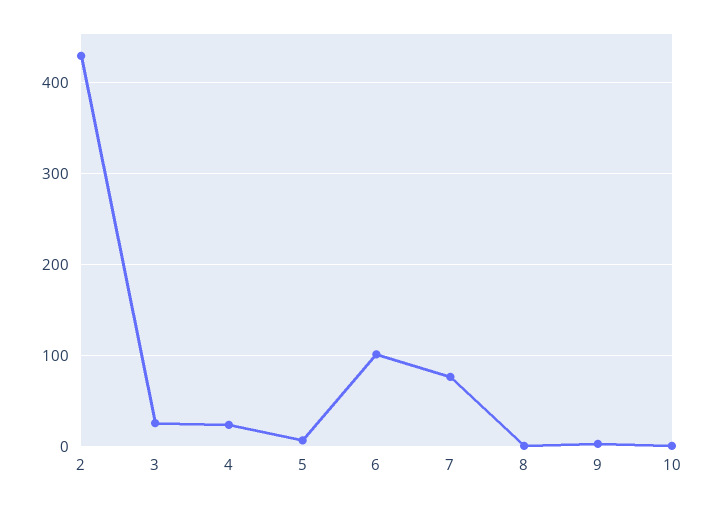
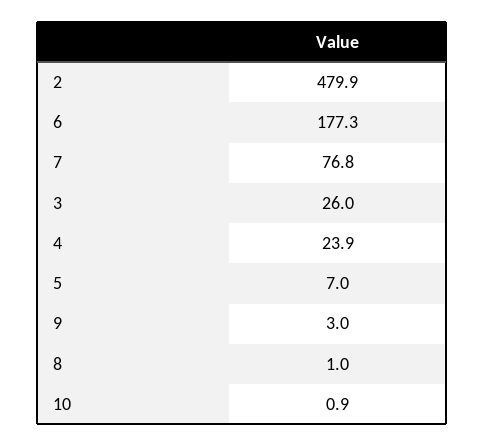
2: 430 -> 479.9
6: 100 -> 177.3

